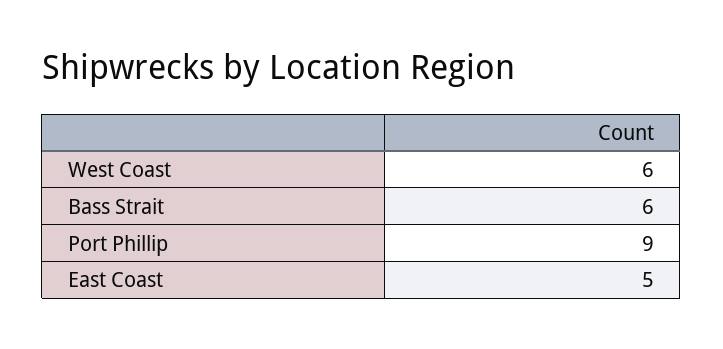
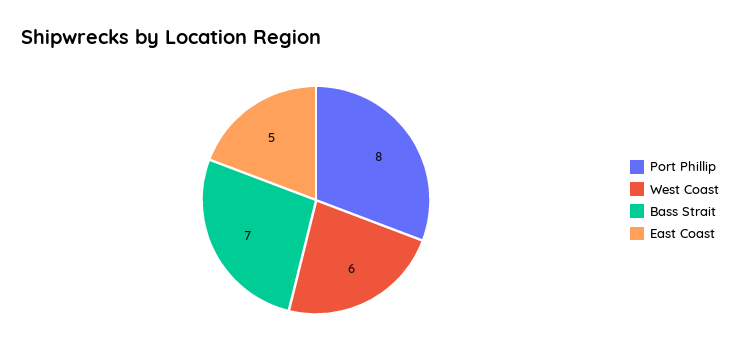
Bass Strait: 6 -> 7
Port Phillip: 9 -> 8

